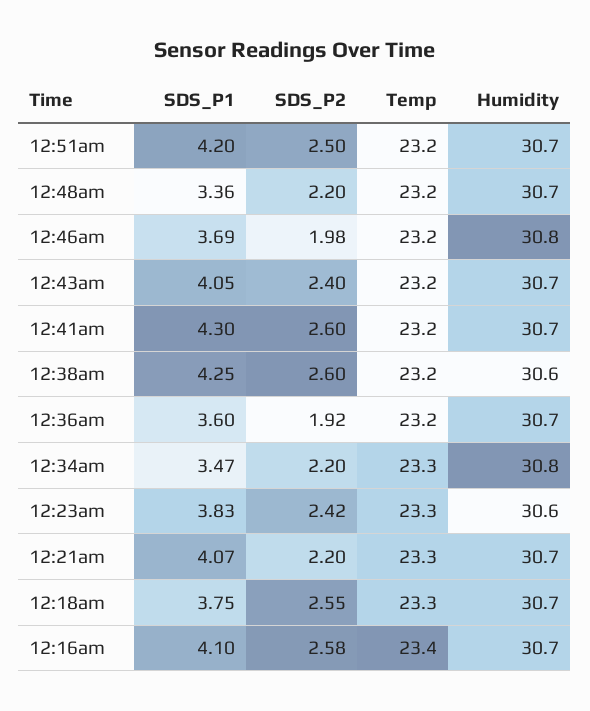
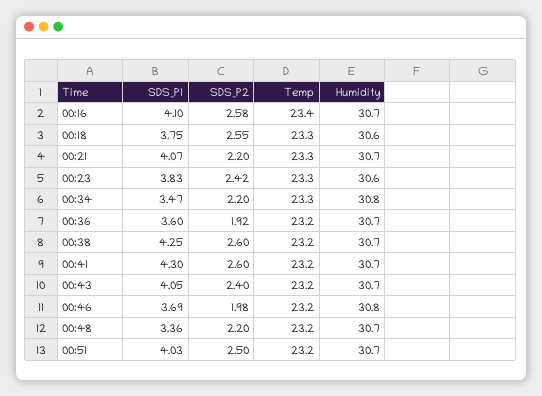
SDS_P1, 12:51am: 4.2 -> 4.03
Humidity, 12:38am: 30.6 -> 30.7
Humidity, 12:18am: 30.7 -> 30.6

